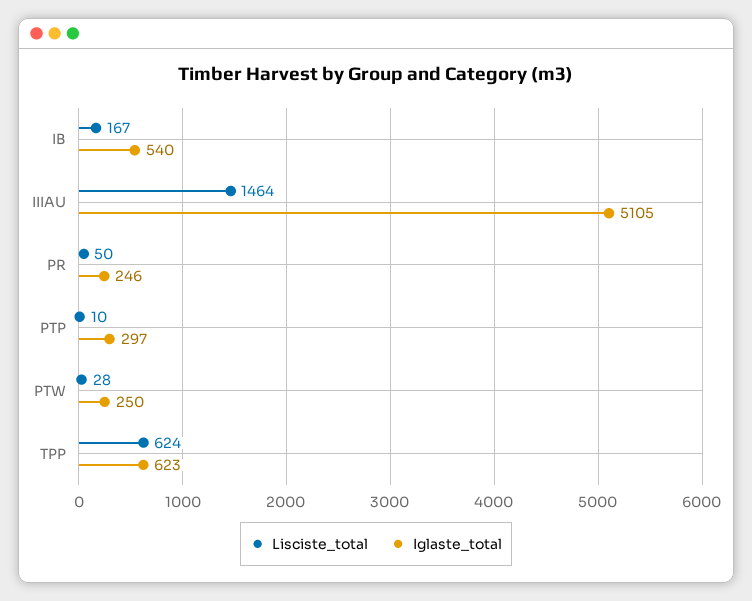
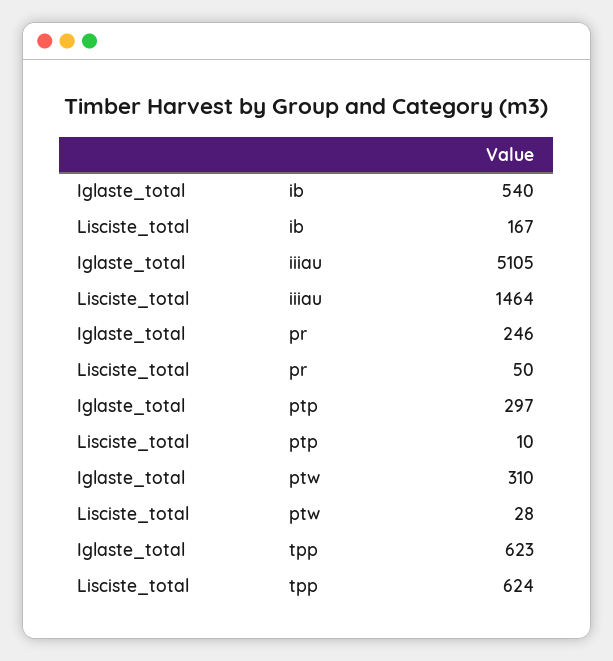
Iglaste_total, PTW: 250 -> 310

